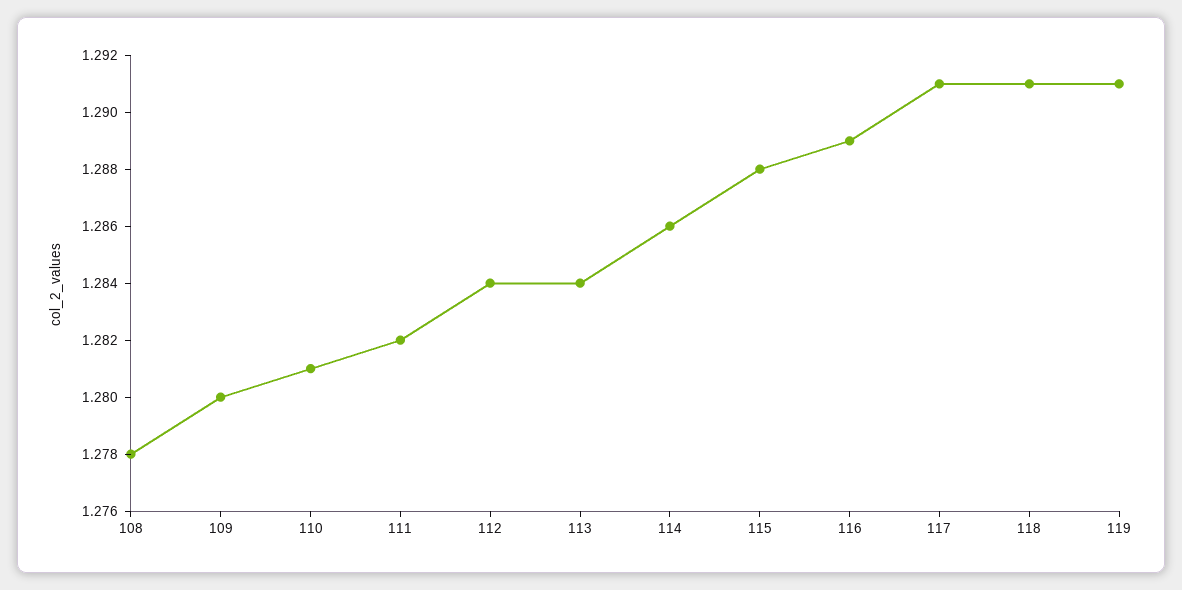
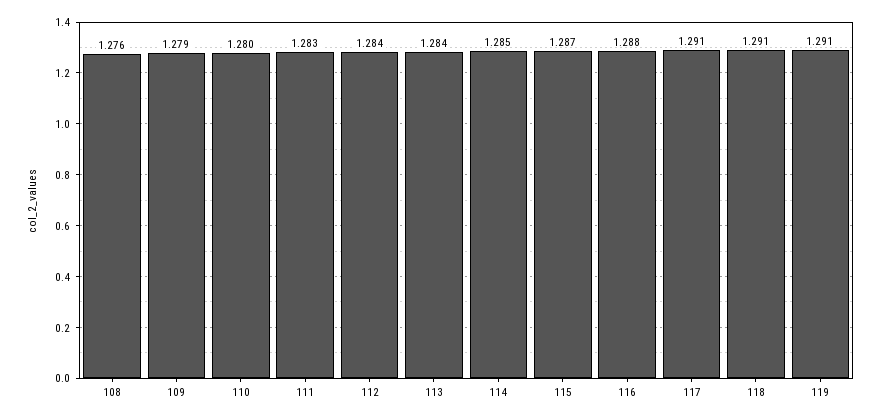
108: 1.278 -> 1.276
109: 1.28 -> 1.279
110: 1.281 -> 1.28
111: 1.282 -> 1.283
114: 1.286 -> 1.285
115: 1.288 -> 1.287
116: 1.289 -> 1.288

